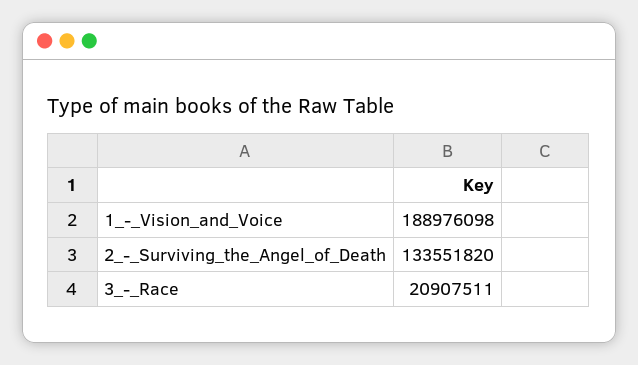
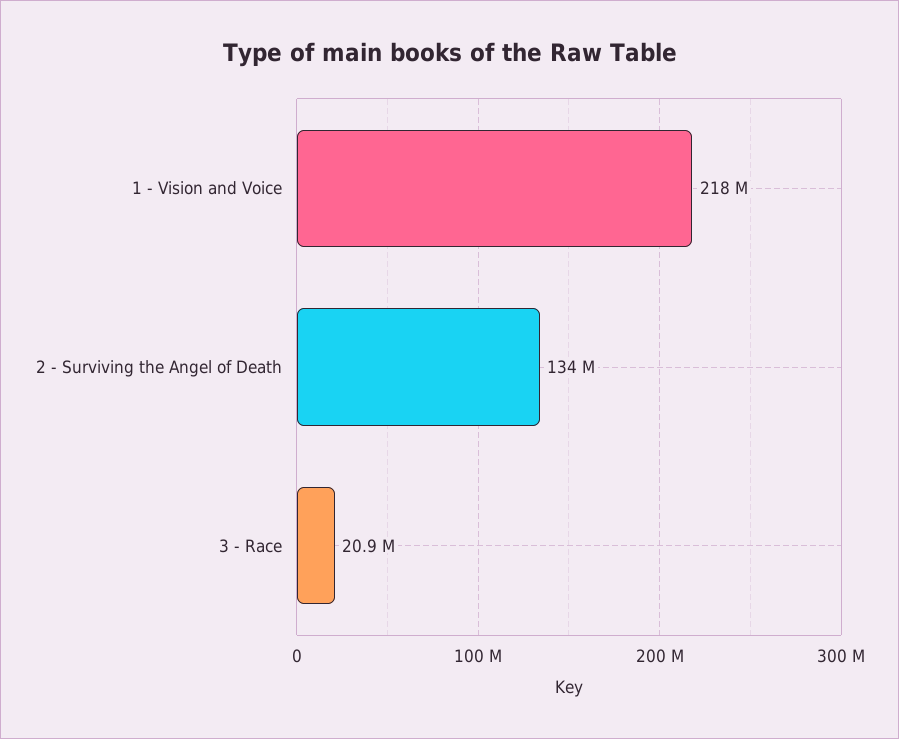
1_-_Vision_and_Voice: 188976098 -> 218000000

